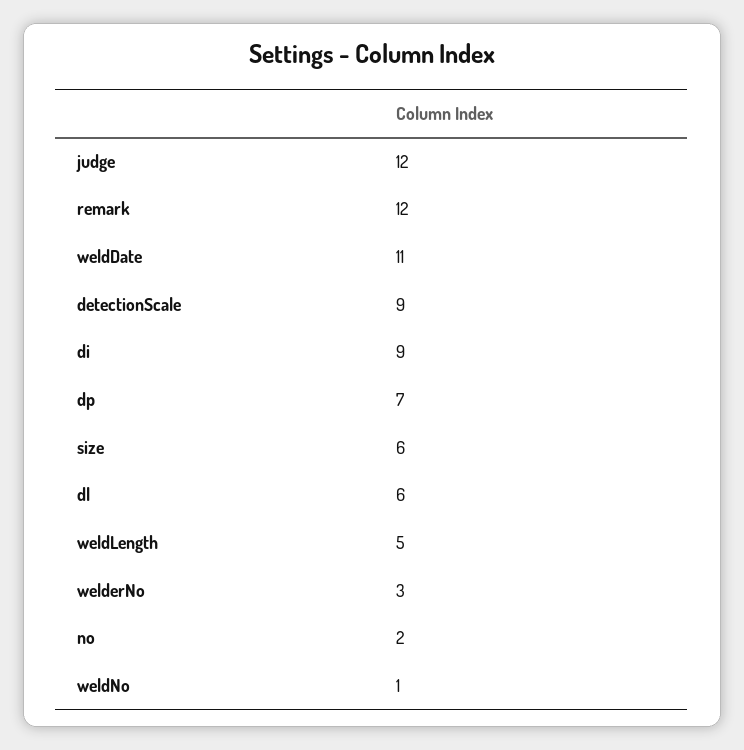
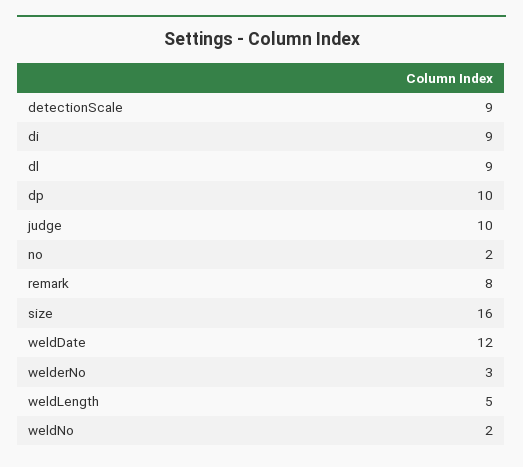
judge: 12 -> 10
remark: 12 -> 8
weldDate: 11 -> 12
dp: 7 -> 10
size: 6 -> 16
dl: 6 -> 9
weldNo: 1 -> 2

